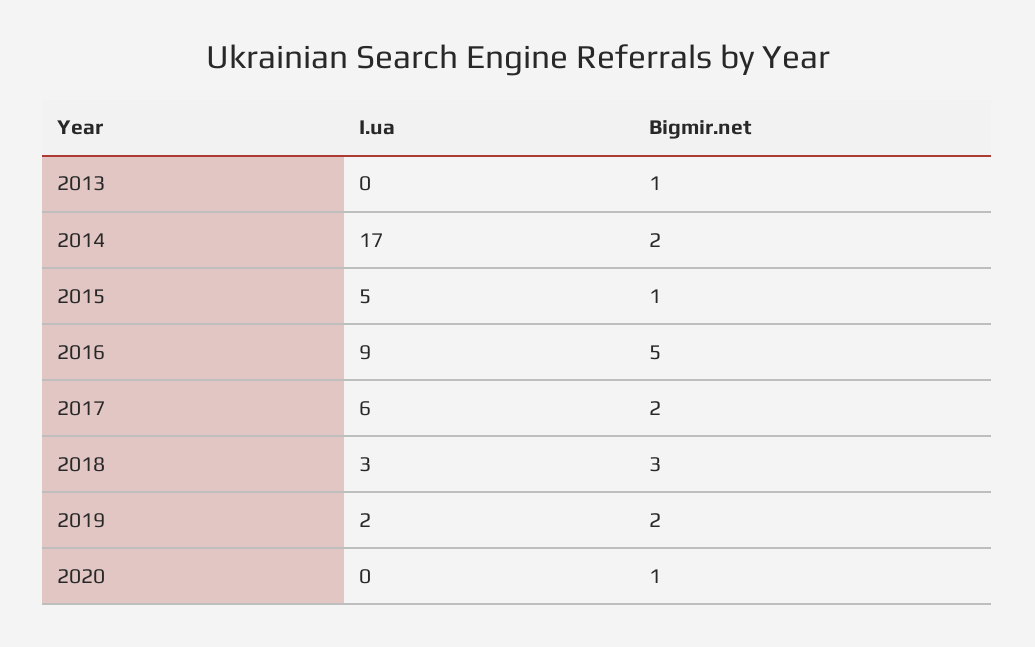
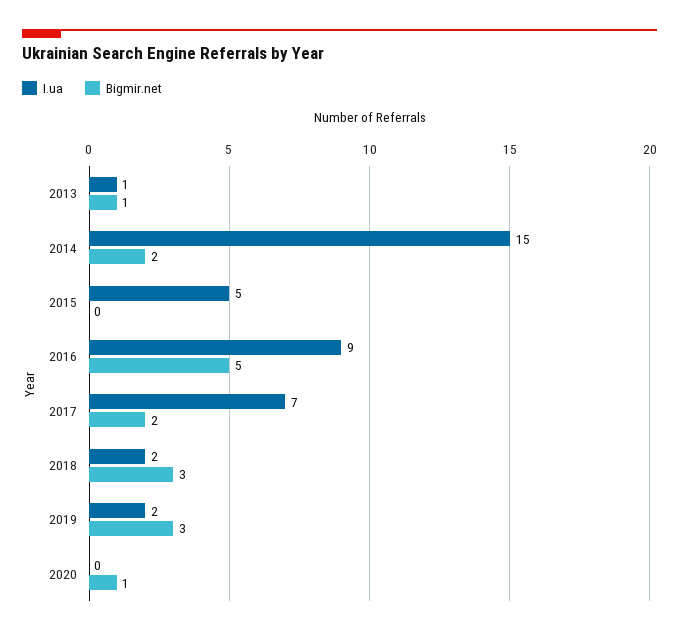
I.ua, 2013: 0 -> 1
I.ua, 2014: 17 -> 15
Bigmir.net, 2015: 1 -> 0
I.ua, 2017: 6 -> 7
I.ua, 2018: 3 -> 2
Bigmir.net, 2019: 2 -> 3

